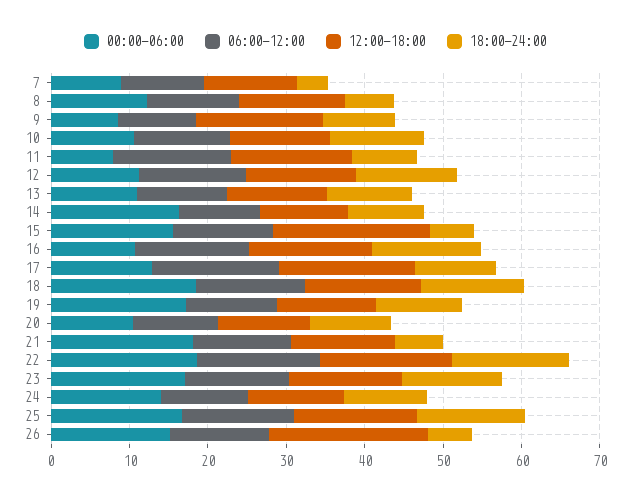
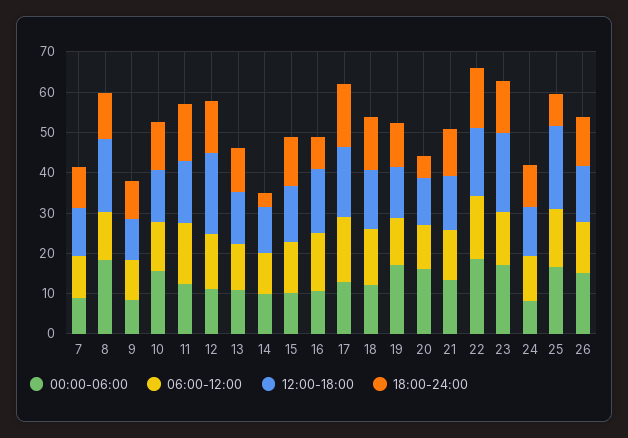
18:00-24:00, 7: 4 -> 10
00:00-06:00, 8: 12 -> 18
12:00-18:00, 8: 14 -> 18
18:00-24:00, 8: 6 -> 12
12:00-18:00, 9: 16 -> 10
00:00-06:00, 10: 10 -> 16
00:00-06:00, 11: 8 -> 12
18:00-24:00, 11: 8 -> 14
12:00-18:00, 12: 14 -> 20
00:00-06:00, 14: 16 -> 10
18:00-24:00, 14: 10 -> 4
00:00-06:00, 15: 16 -> 10
12:00-18:00, 15: 20 -> 14
18:00-24:00, 15: 6 -> 12
18:00-24:00, 16: 14 -> 8
18:00-24:00, 17: 10 -> 16
00:00-06:00, 18: 18 -> 12
00:00-06:00, 20: 10 -> 16
18:00-24:00, 20: 10 -> 6
00:00-06:00, 21: 18 -> 14
18:00-24:00, 21: 6 -> 12
12:00-18:00, 23: 14 -> 20
00:00-06:00, 24: 14 -> 8
12:00-18:00, 25: 16 -> 20
18:00-24:00, 25: 14 -> 8
12:00-18:00, 26: 20 -> 14
18:00-24:00, 26: 6 -> 12

